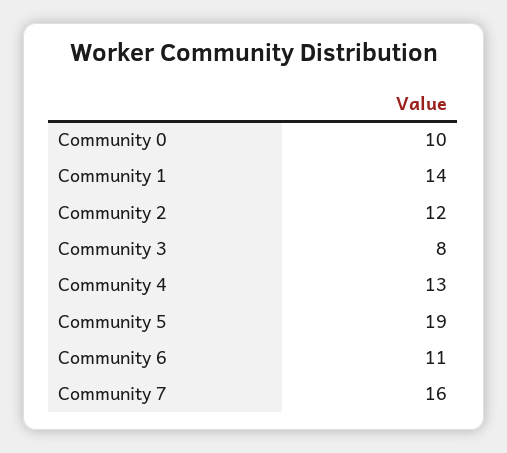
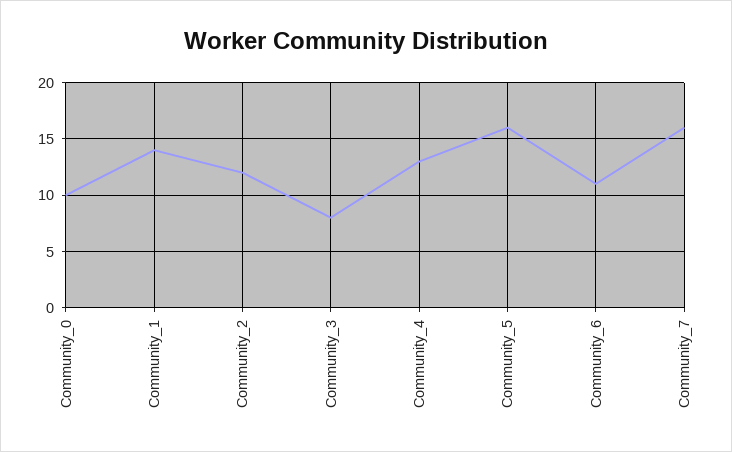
Community 5: 19 -> 16

